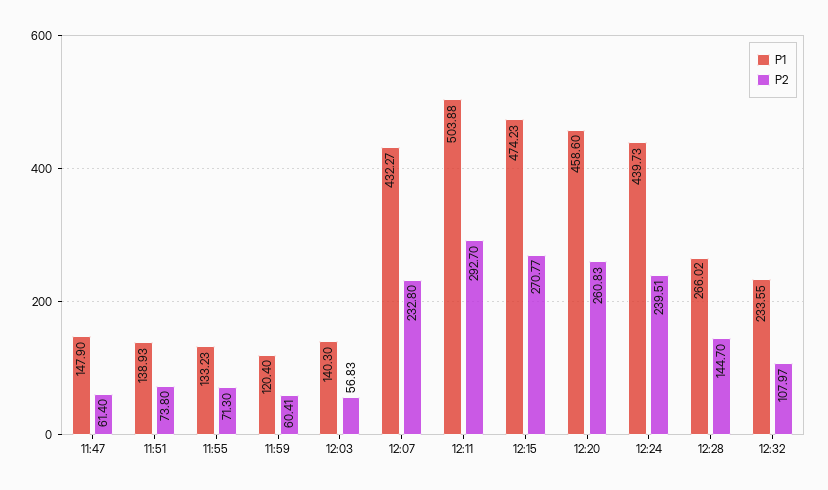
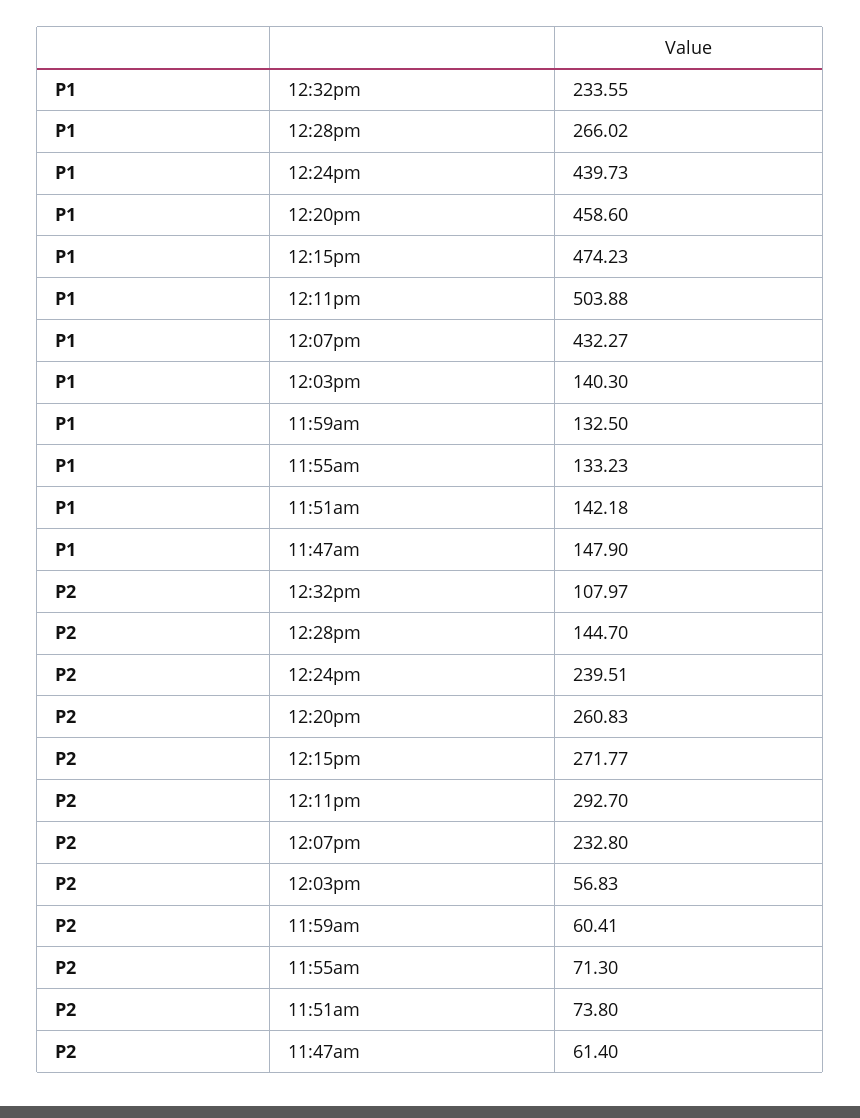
P1, 11:51: 138.93 -> 142.18
P1, 11:59: 120.4 -> 132.5
P2, 12:15: 270.77 -> 271.77

